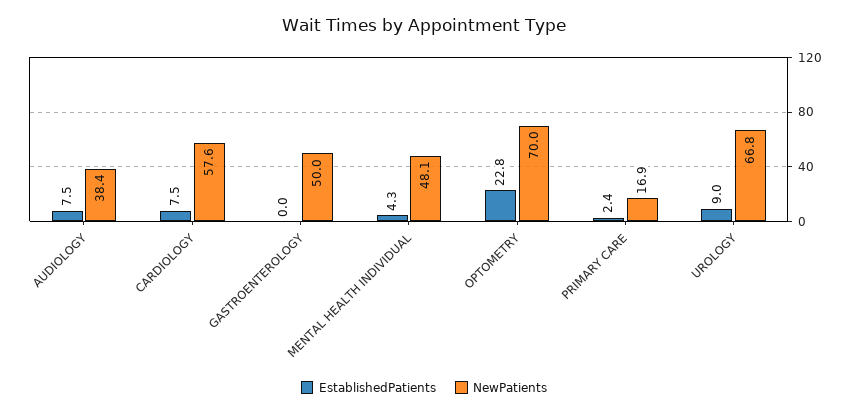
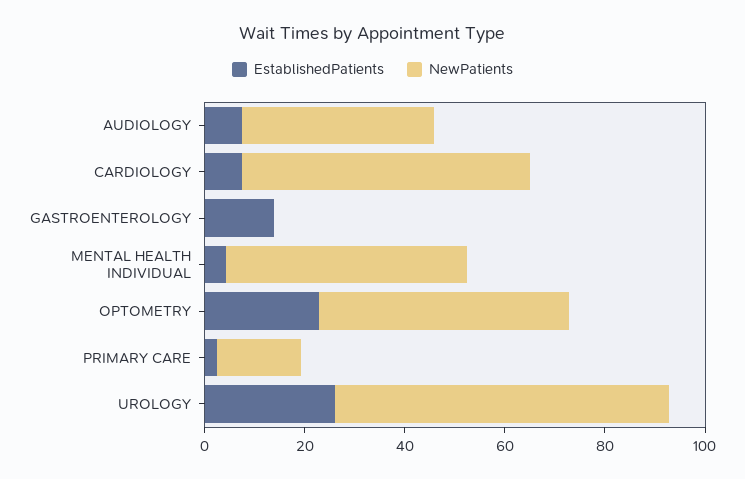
EstablishedPatients, GASTROENTEROLOGY: 0 -> 15
NewPatients, GASTROENTEROLOGY: 50 -> 0
NewPatients, OPTOMETRY: 70 -> 50
EstablishedPatients, UROLOGY: 9 -> 25

